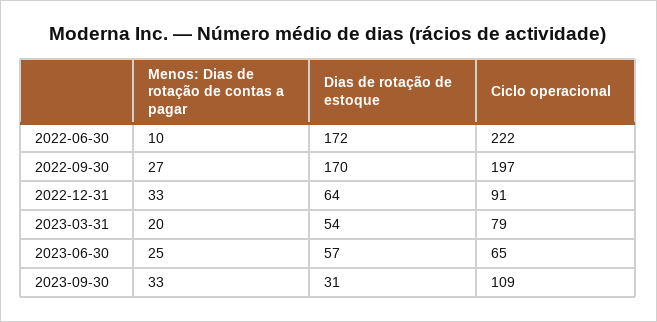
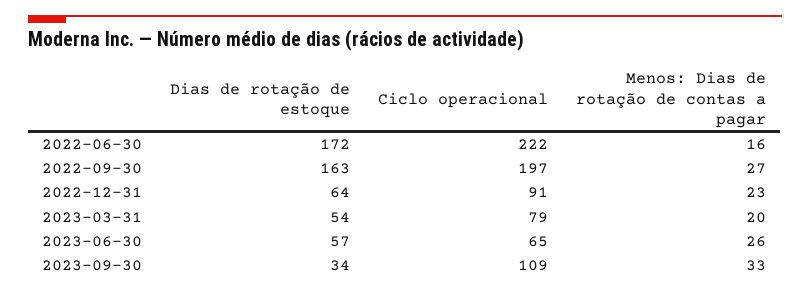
Menos: Dias de rotação de contas a pagar, 2022-06-30: 10 -> 16
Dias de rotação de estoque, 2022-09-30: 170 -> 163
Menos: Dias de rotação de contas a pagar, 2022-12-31: 33 -> 23
Menos: Dias de rotação de contas a pagar, 2023-06-30: 25 -> 26
Dias de rotação de estoque, 2023-09-30: 31 -> 34

